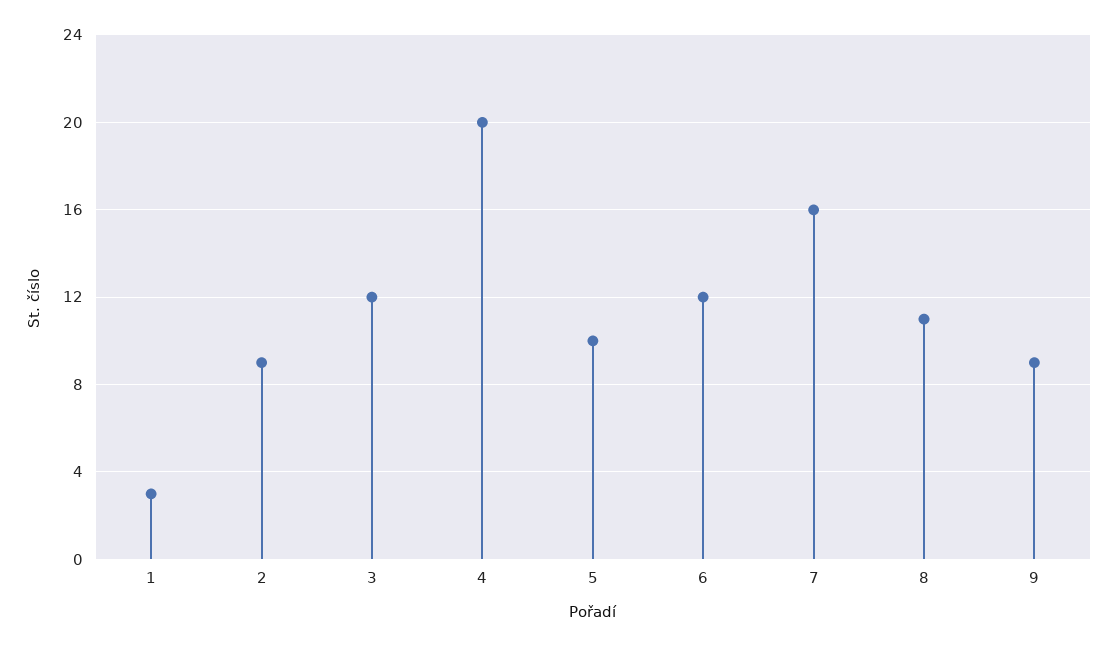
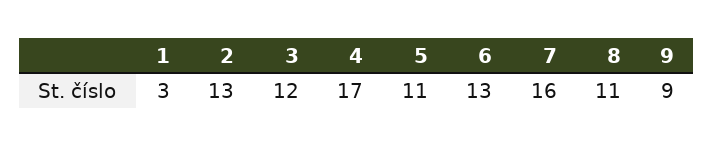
2: 9 -> 13
4: 20 -> 17
5: 10 -> 11
6: 12 -> 13

